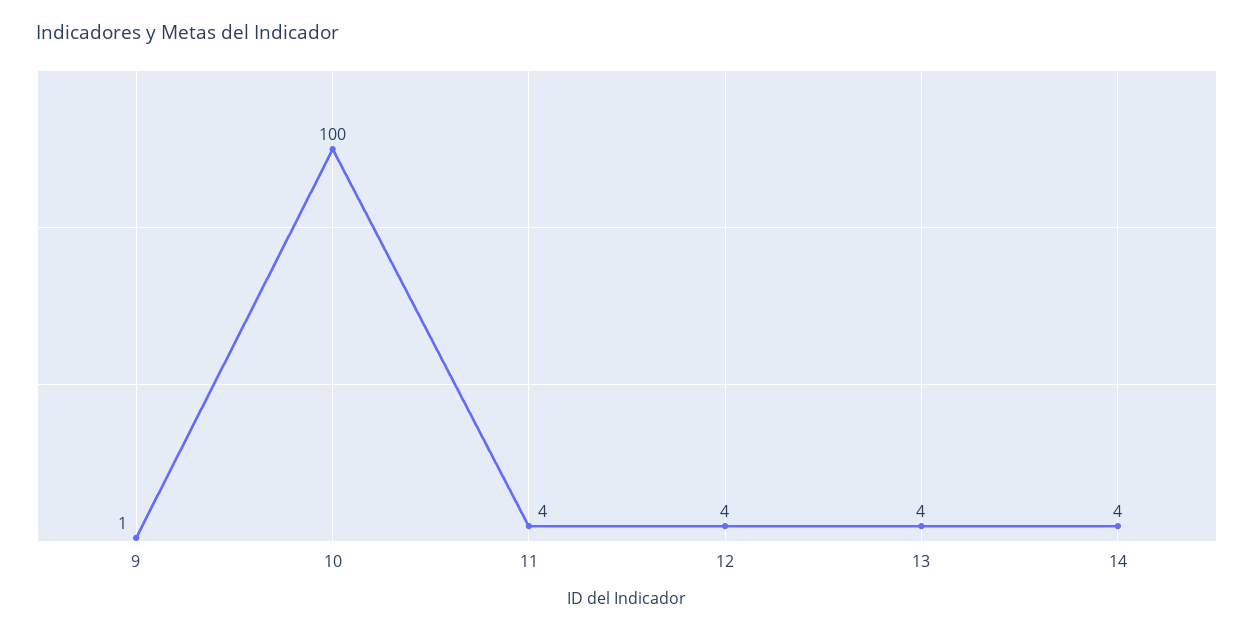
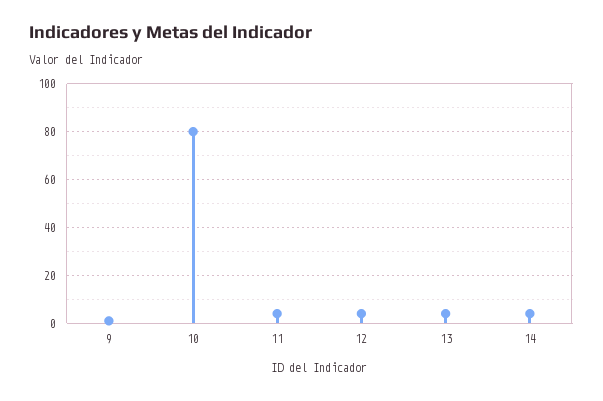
10: 100 -> 80

